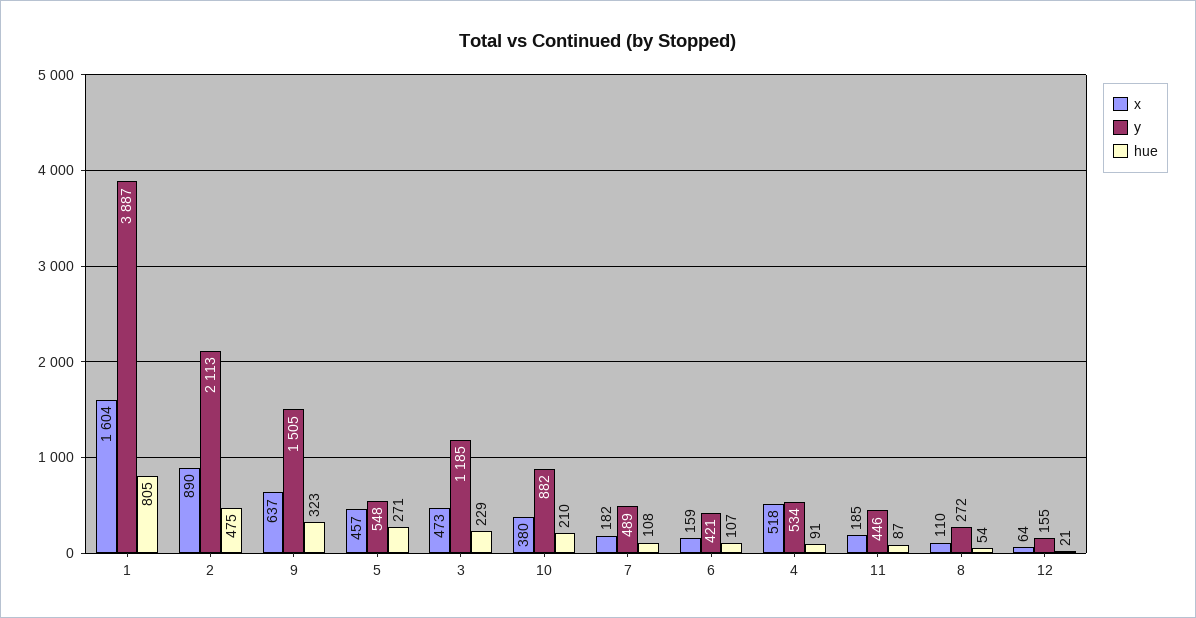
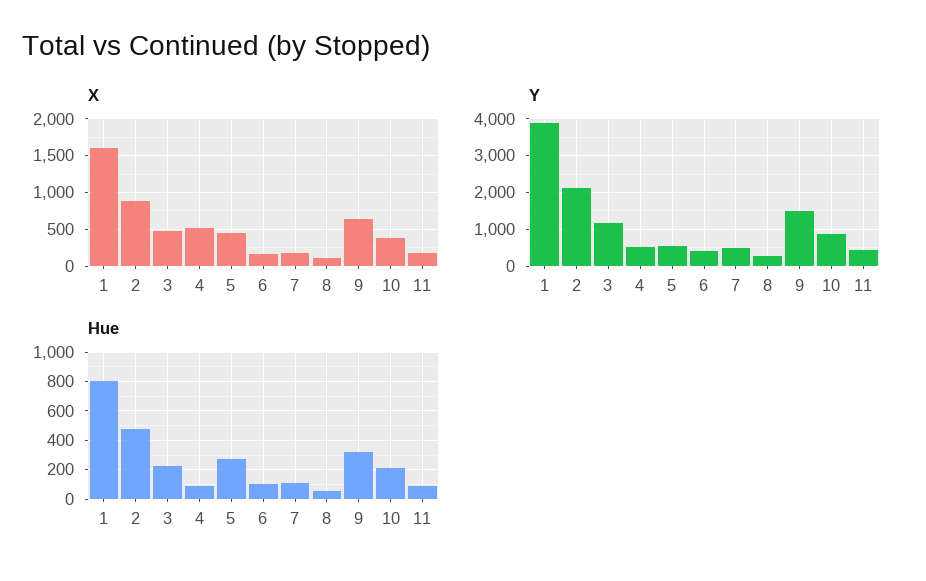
x, 12: 64 -> none
y, 12: 155 -> none
hue, 12: 21 -> none

